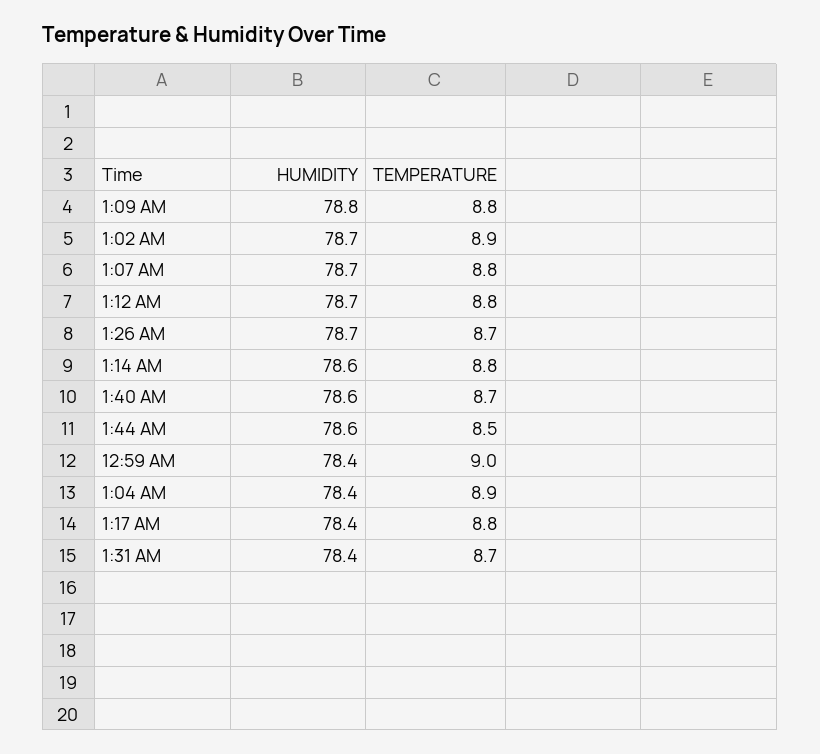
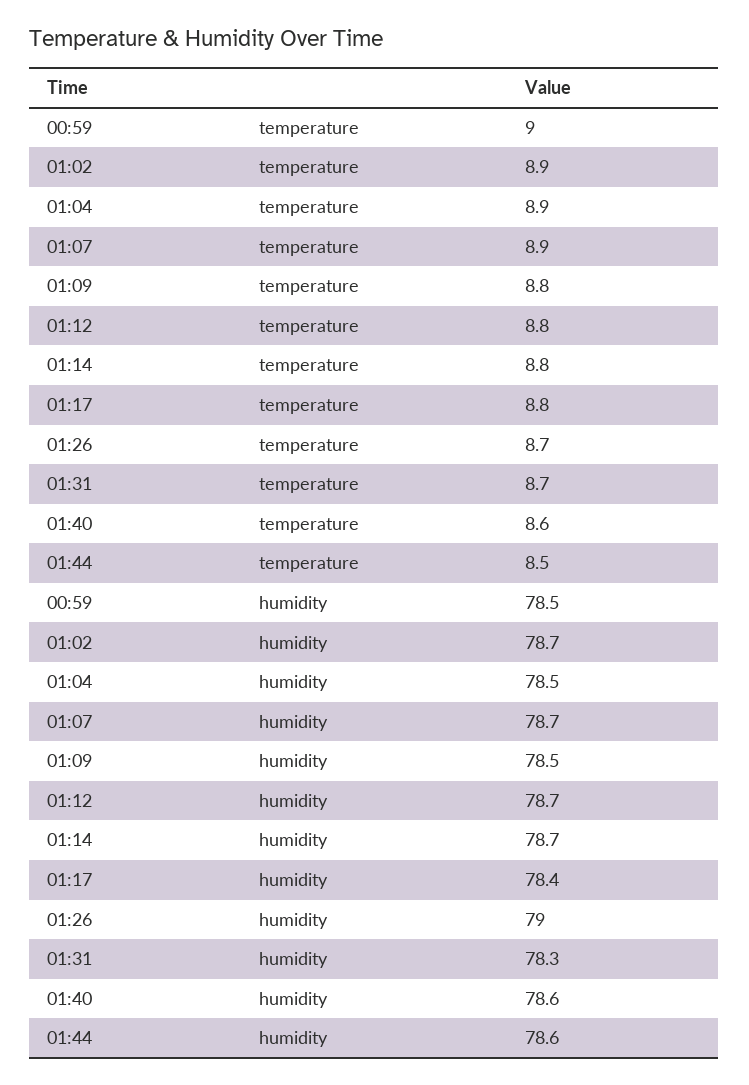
HUMIDITY, 1:09 AM: 78.8 -> 78.5
TEMPERATURE, 1:07 AM: 8.8 -> 8.9
HUMIDITY, 1:26 AM: 78.7 -> 79
HUMIDITY, 1:14 AM: 78.6 -> 78.7
TEMPERATURE, 1:40 AM: 8.7 -> 8.6
HUMIDITY, 12:59 AM: 78.4 -> 78.5
HUMIDITY, 1:04 AM: 78.4 -> 78.5
HUMIDITY, 1:31 AM: 78.4 -> 78.3

